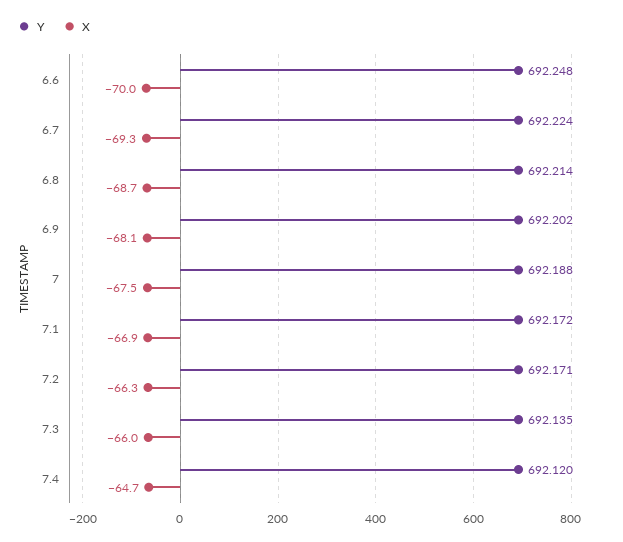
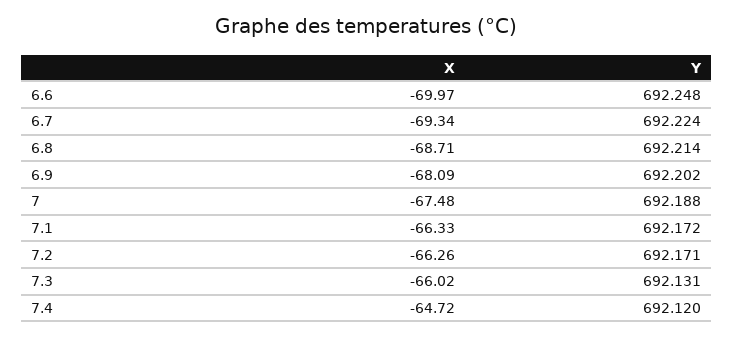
X, 7.1: -66.9 -> -66.33
Y, 7.3: 692.135 -> 692.131

